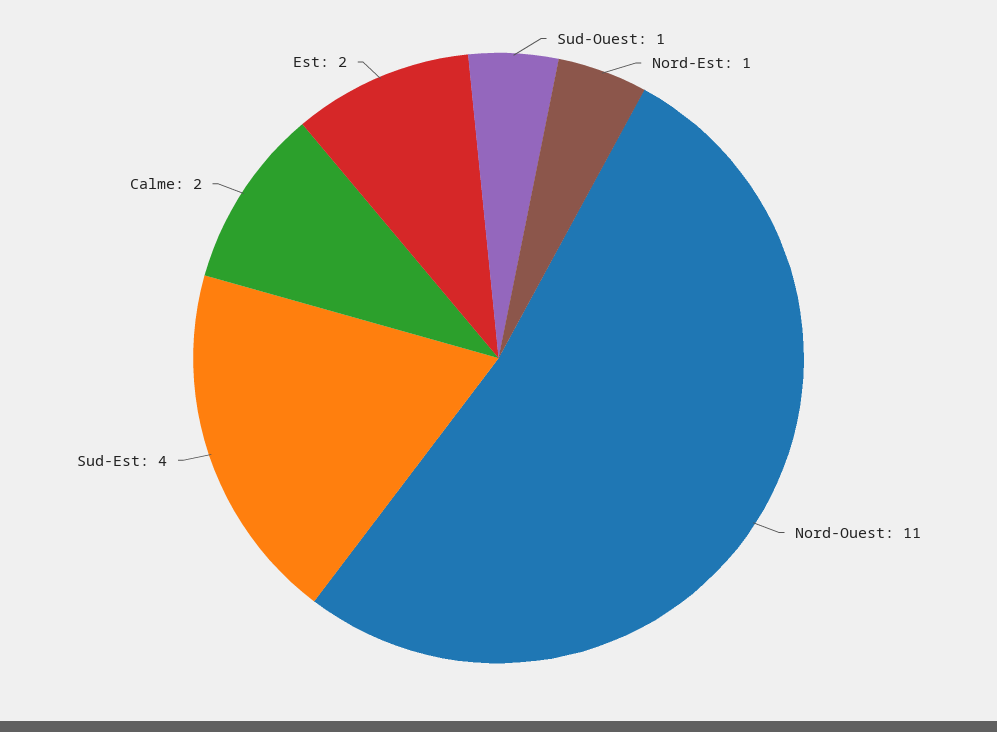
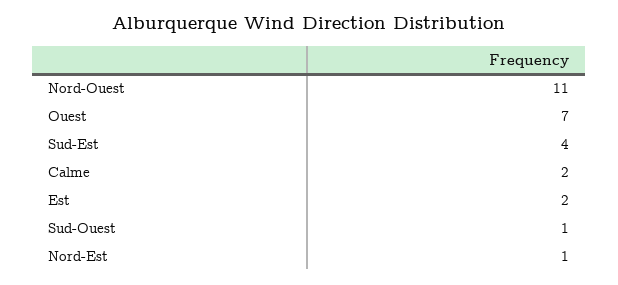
Ouest: none -> 7

